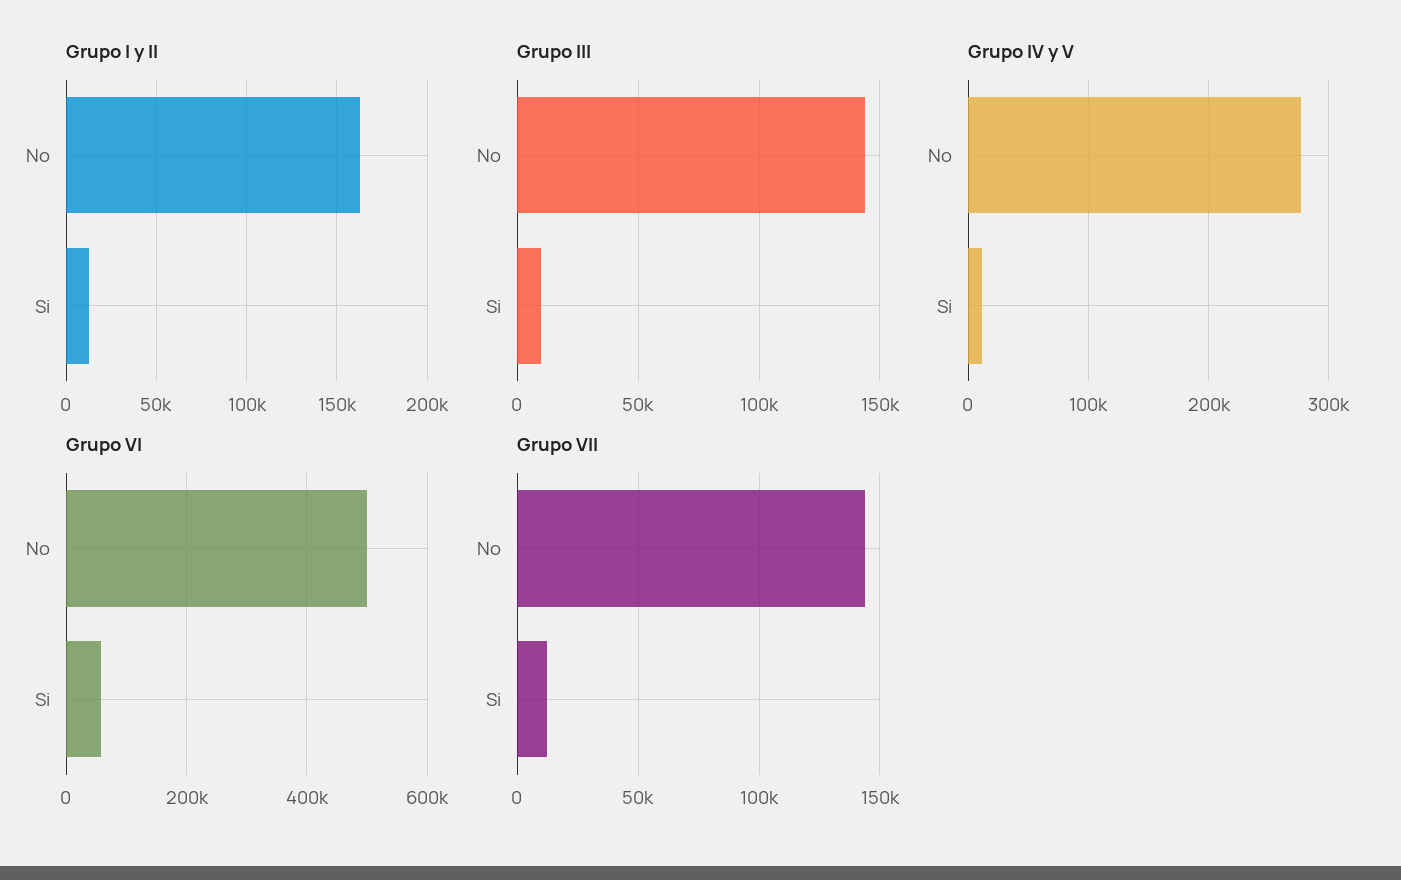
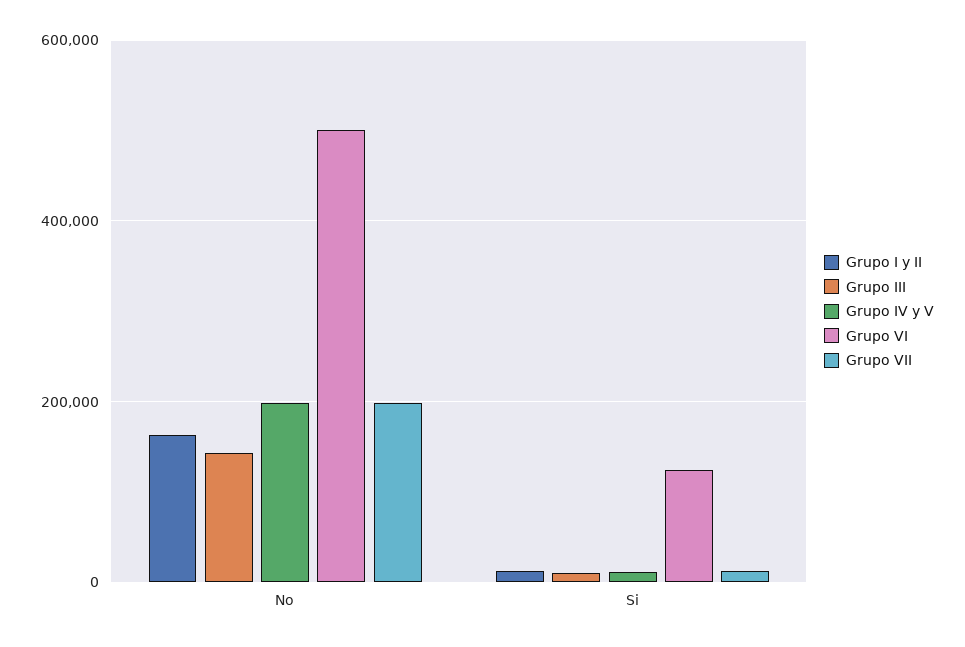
Grupo IV y V, No: 280000 -> 200000
Grupo VI, Si: 60000 -> 120000
Grupo VII, No: 145000 -> 200000

